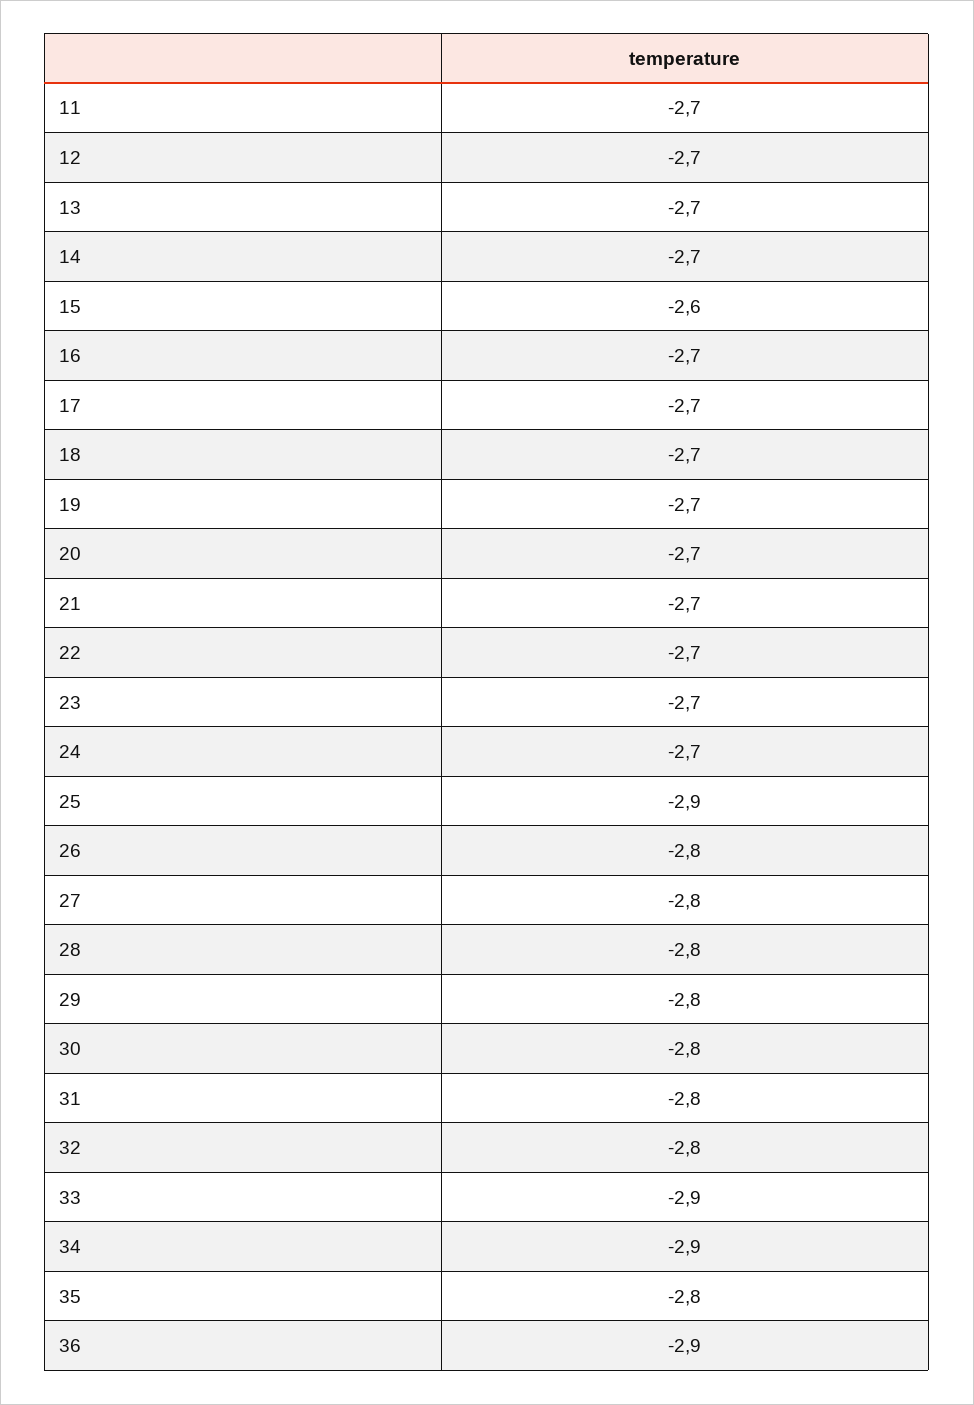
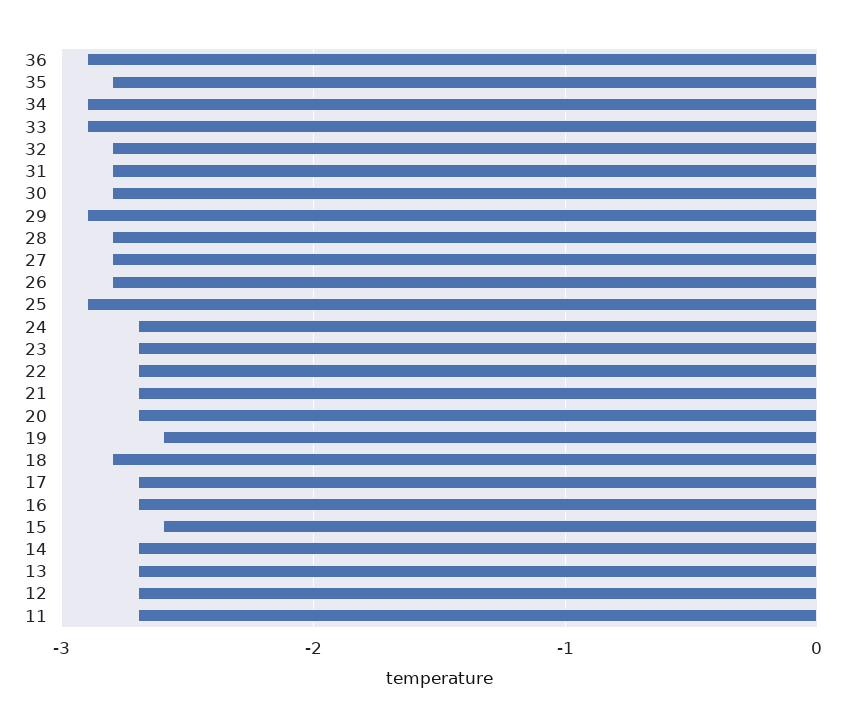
18: -2.7 -> -2.8
19: -2.7 -> -2.6
29: -2.8 -> -2.9

